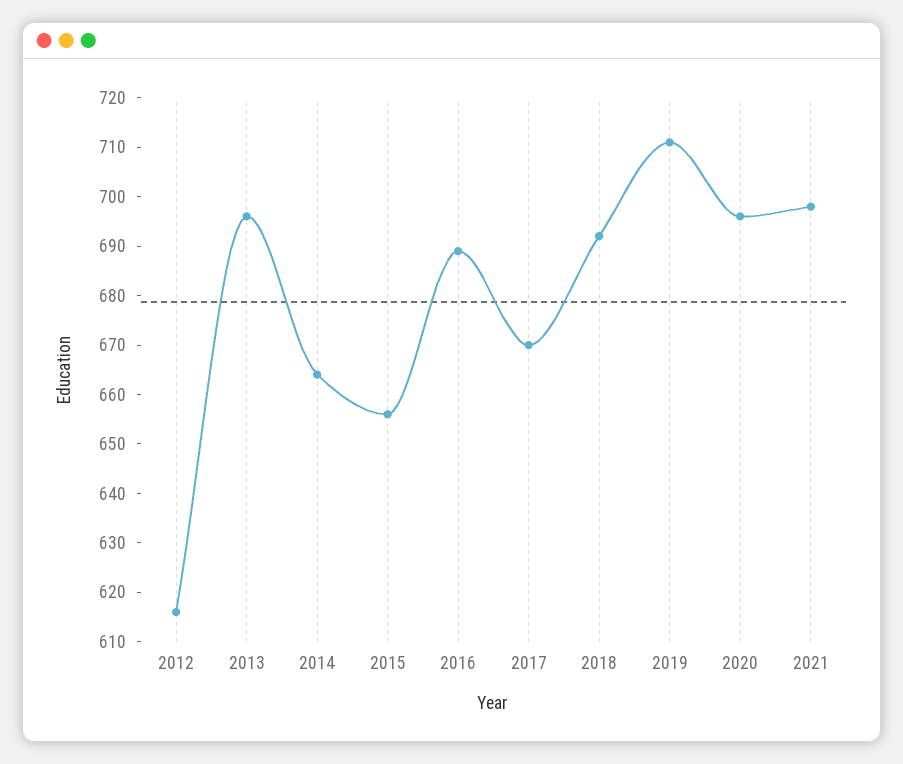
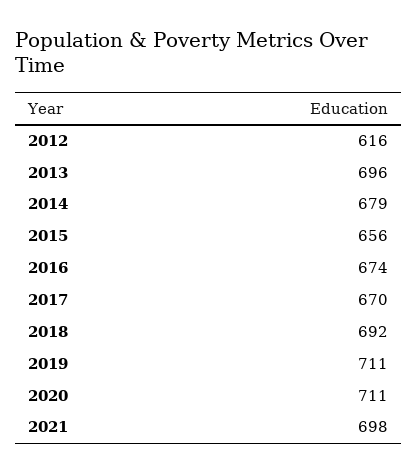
2014: 665 -> 679
2016: 690 -> 674
2020: 695 -> 711

